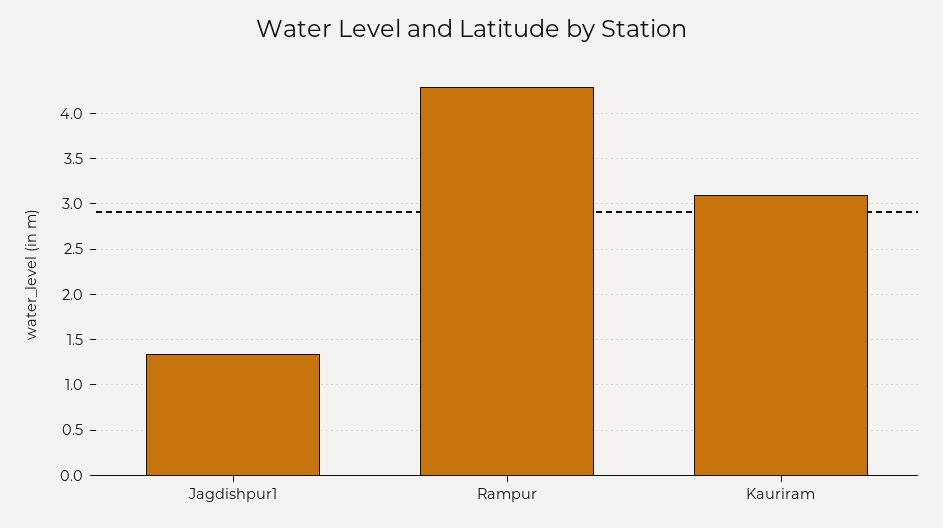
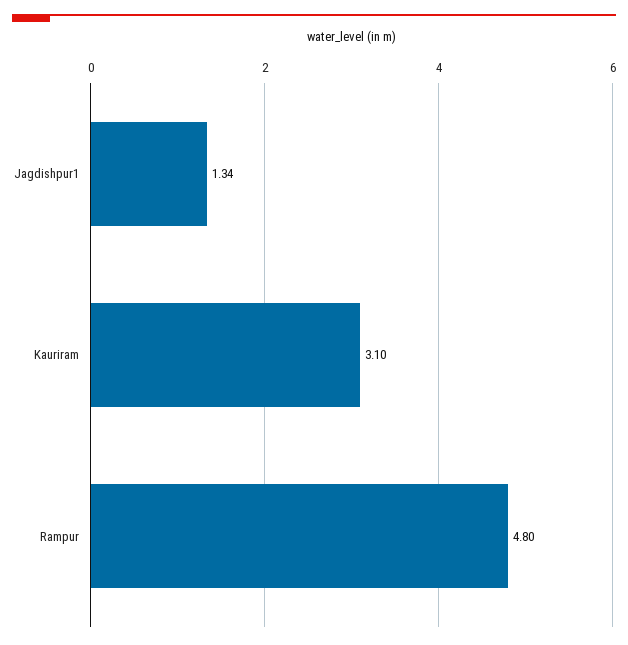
Rampur: 4.3 -> 4.8

